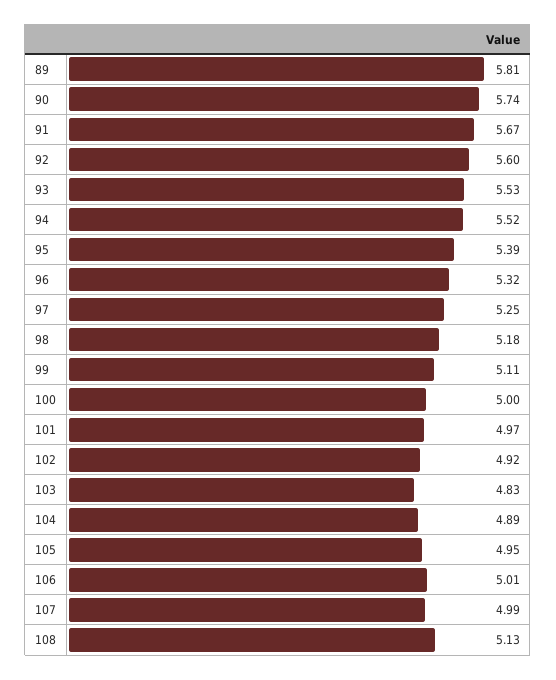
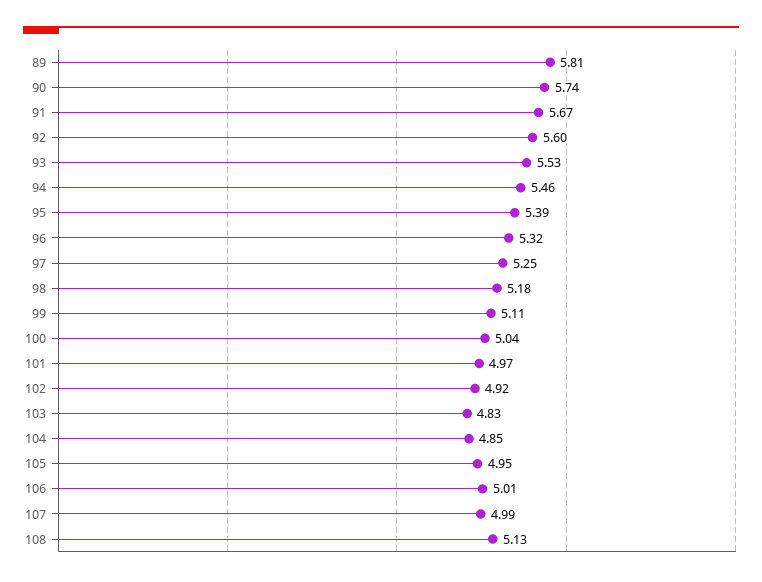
94: 5.52 -> 5.46
100: 5 -> 5.04
104: 4.89 -> 4.85

